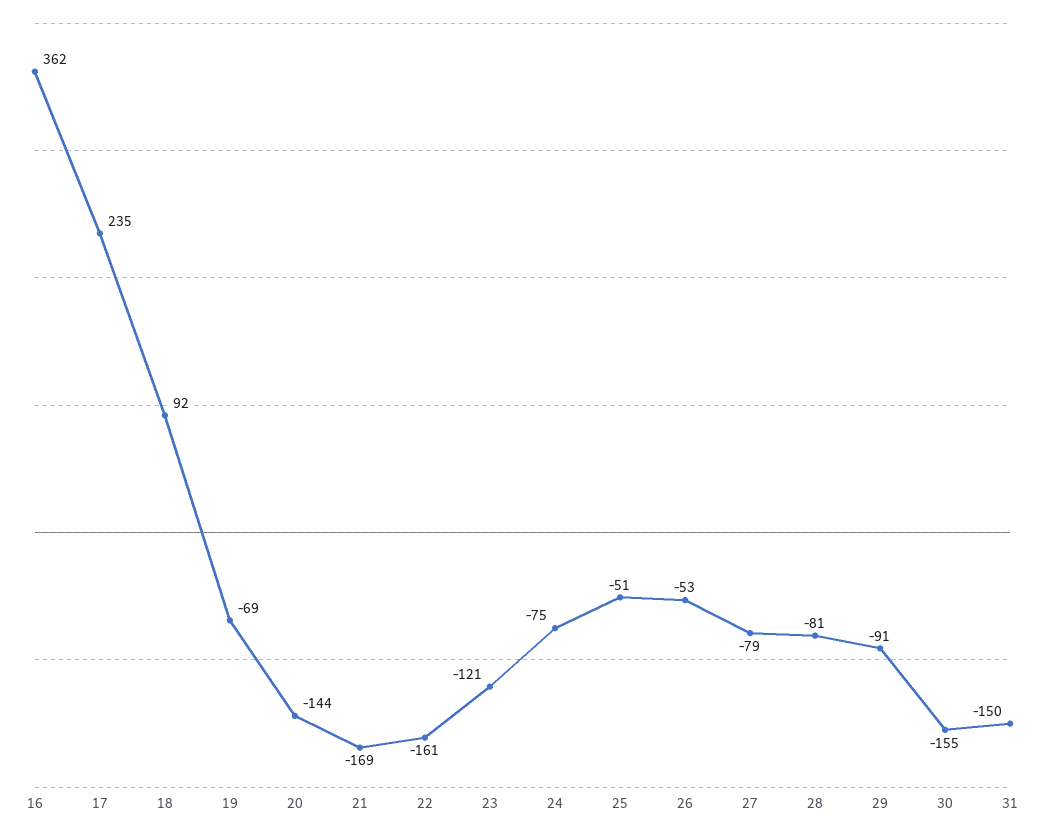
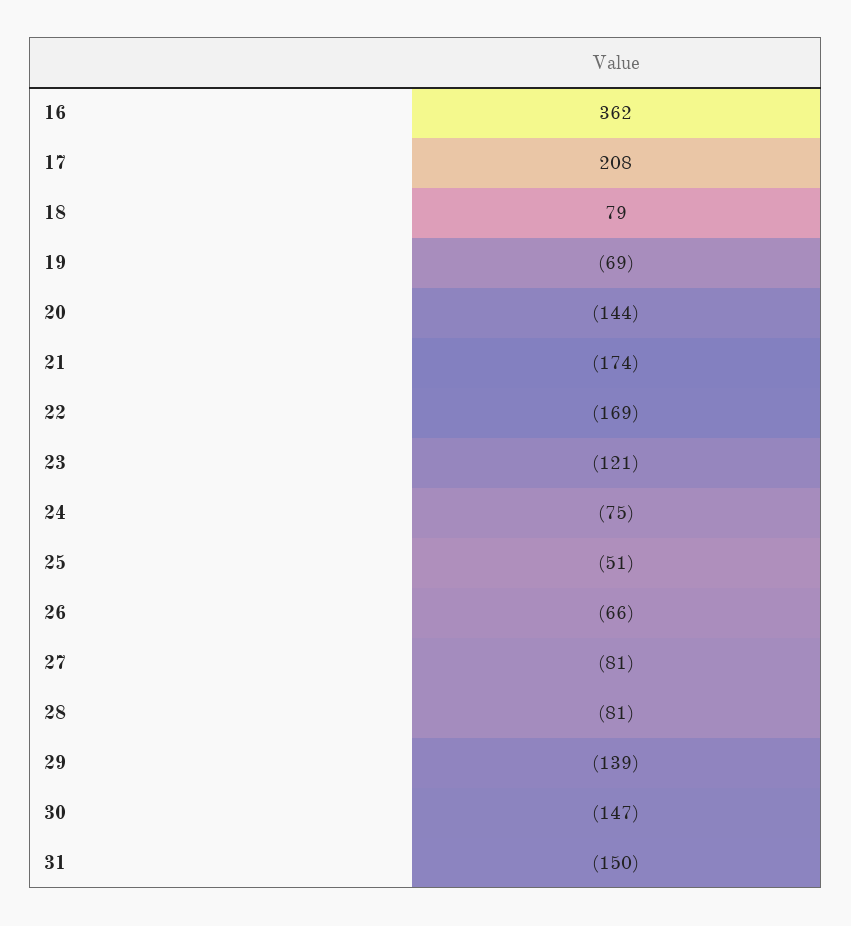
17: 235 -> 208
18: 92 -> 79
21: -169 -> -174
22: -161 -> -169
26: -53 -> -66
27: -79 -> -81
29: -91 -> -139
30: -155 -> -147

